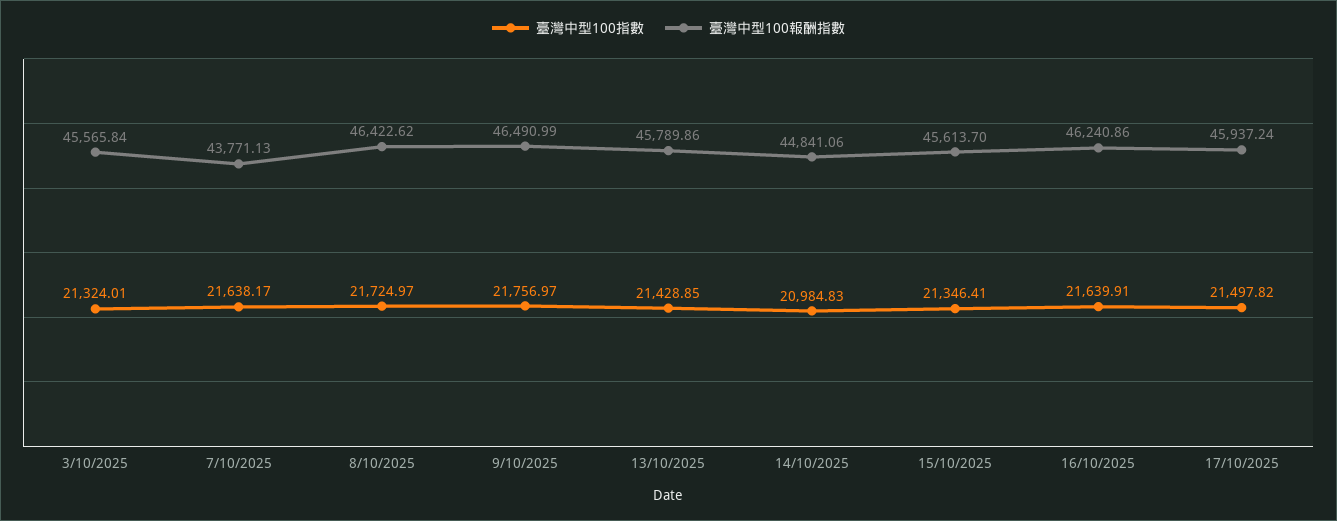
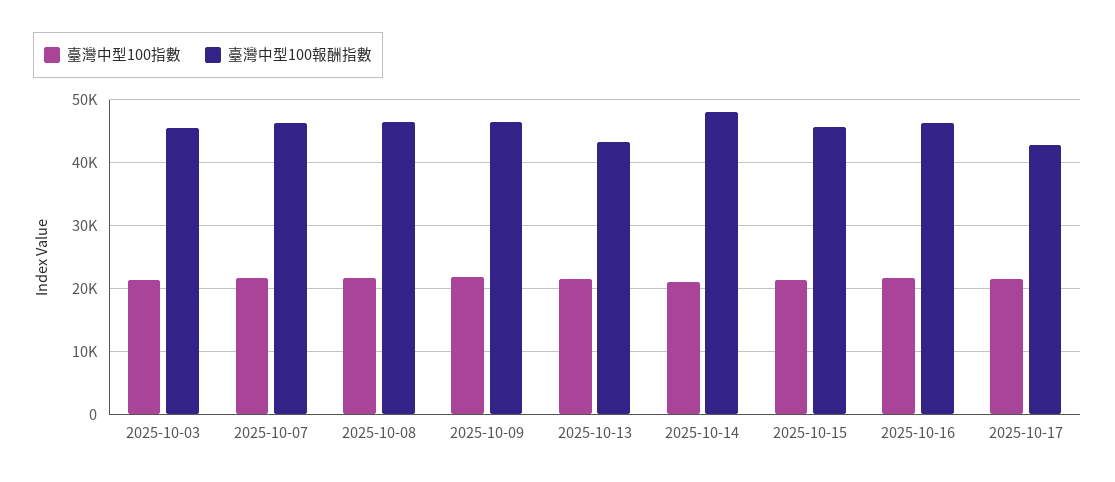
臺灣中型100報酬指數, 7/10/2025: 43771.13 -> 46000
臺灣中型100報酬指數, 13/10/2025: 45789.86 -> 43000
臺灣中型100報酬指數, 14/10/2025: 44841.06 -> 48000
臺灣中型100報酬指數, 17/10/2025: 45937.24 -> 43000

